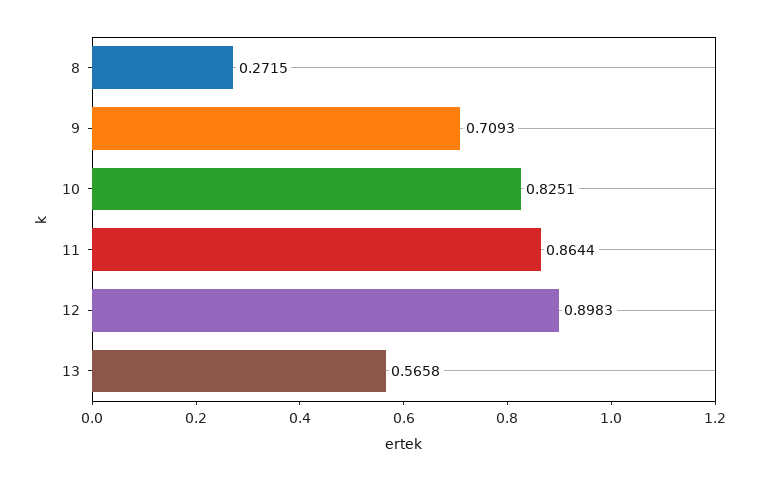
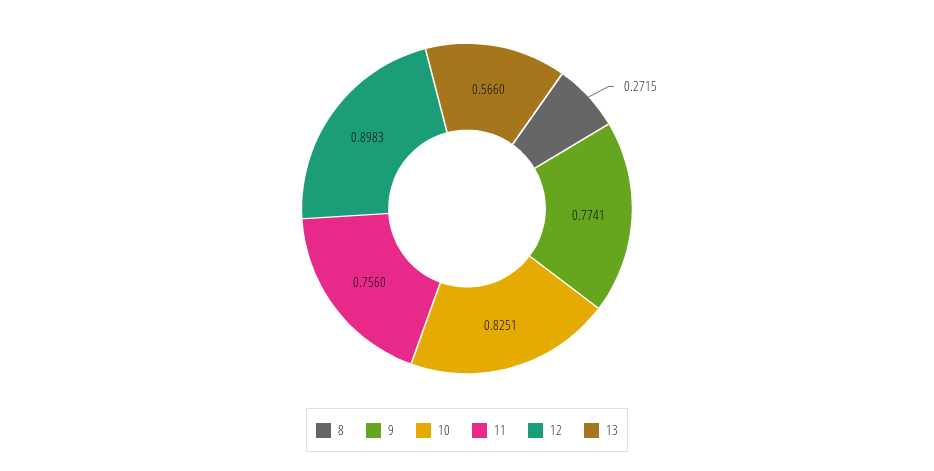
9: 0.7093 -> 0.7741
11: 0.8644 -> 0.756
13: 0.5658 -> 0.566

